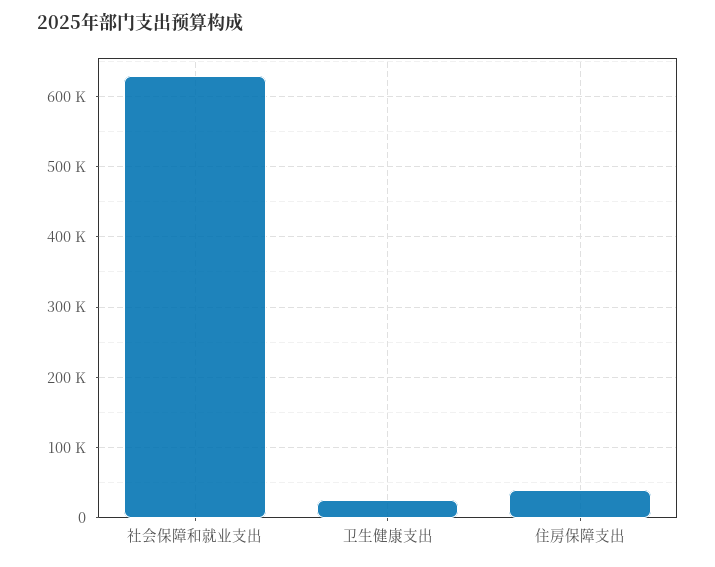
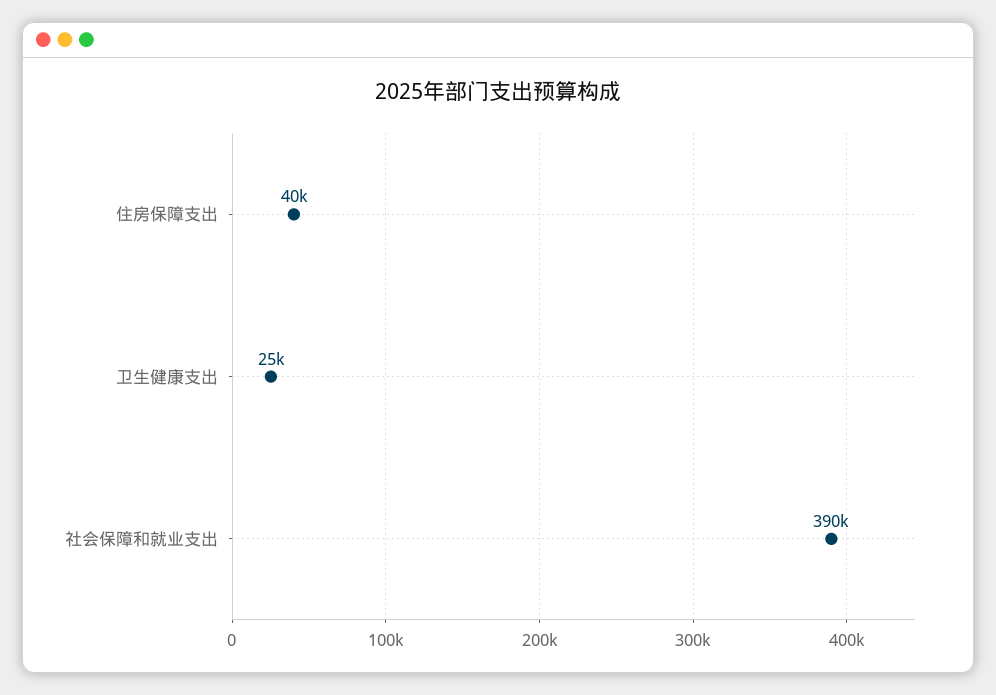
社会保障和就业支出: 630000 -> 390000

